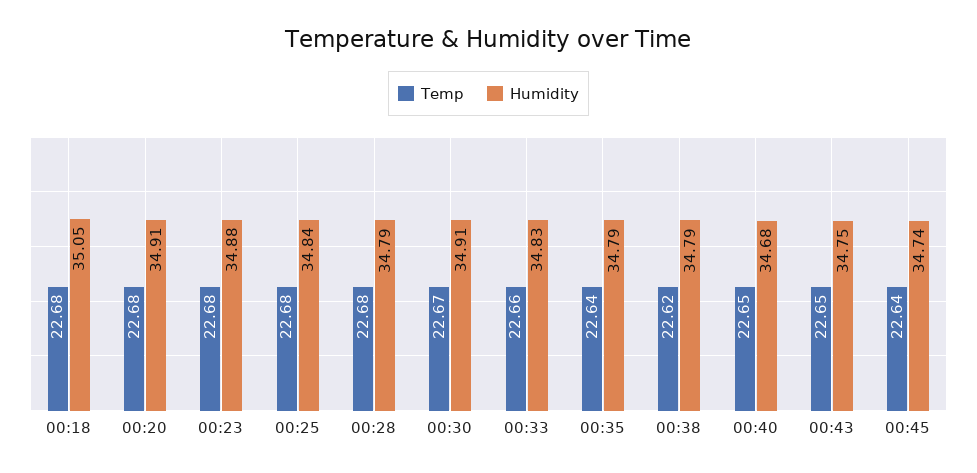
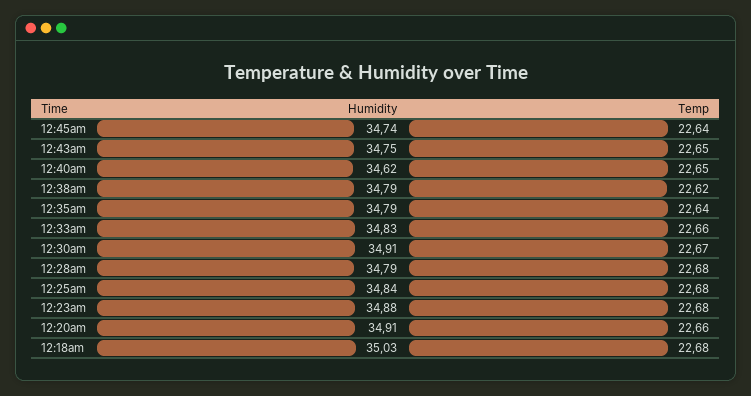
Humidity, 00:18: 35.05 -> 35.03
Temp, 00:20: 22.68 -> 22.66
Humidity, 00:40: 34.68 -> 34.62

